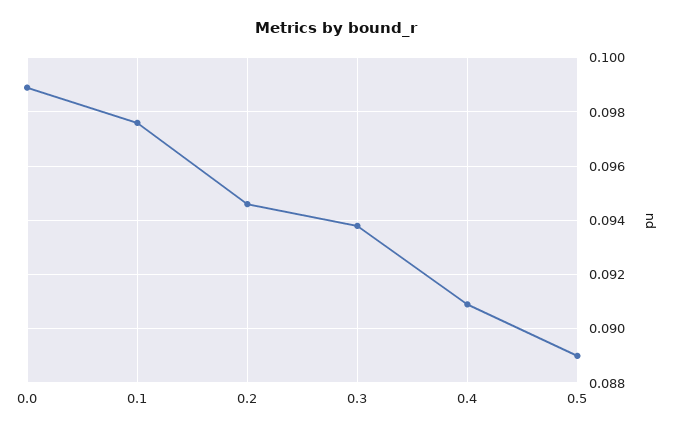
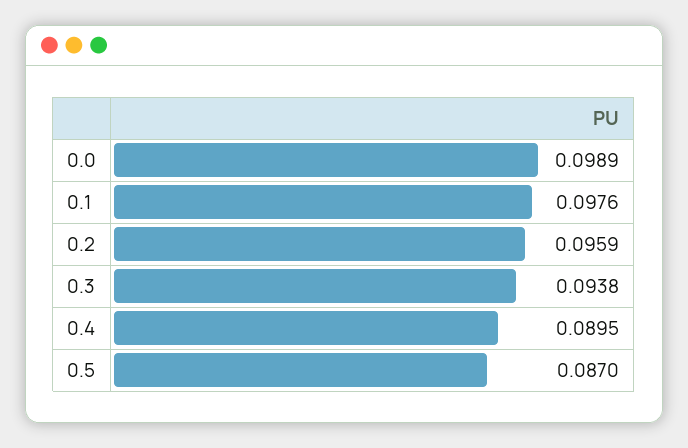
0.2: 0.0945 -> 0.0959
0.4: 0.091 -> 0.0895
0.5: 0.089 -> 0.087

